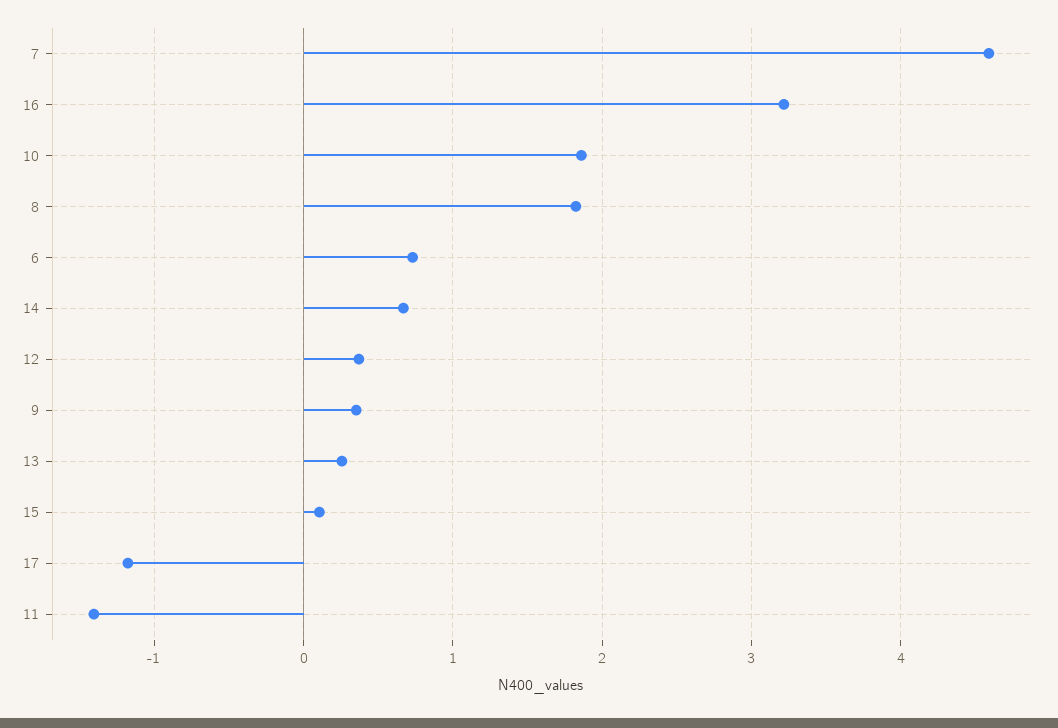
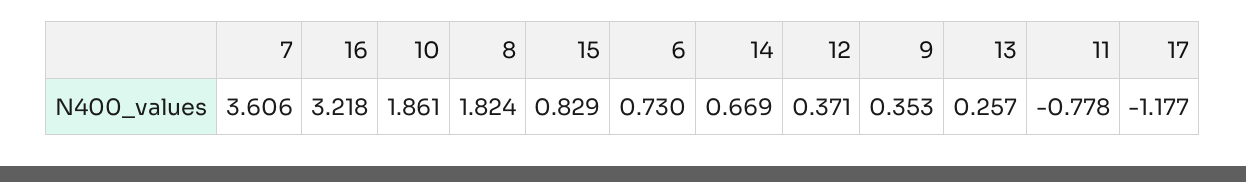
7: 4.6 -> 3.606
15: 0.1 -> 0.829
11: -1.4 -> -0.778

